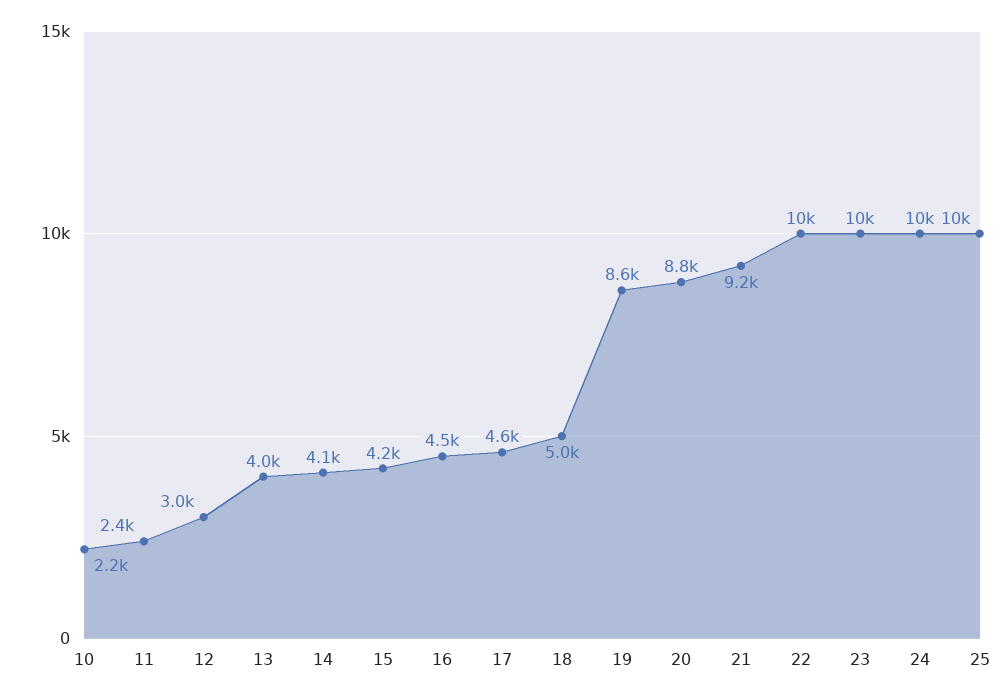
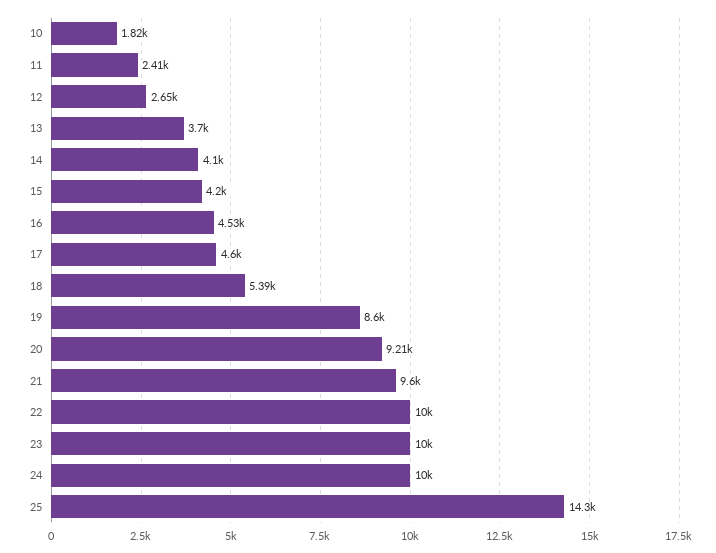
10: 2200 -> 1820
12: 3000 -> 2650
13: 4000 -> 3700
18: 5000 -> 5390
20: 8800 -> 9210
21: 9200 -> 9600
25: 10000 -> 14300

